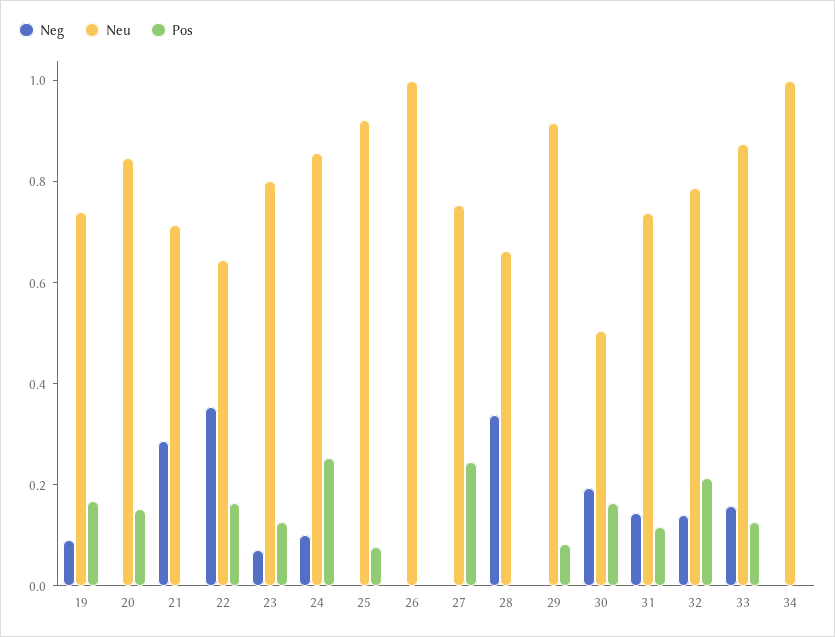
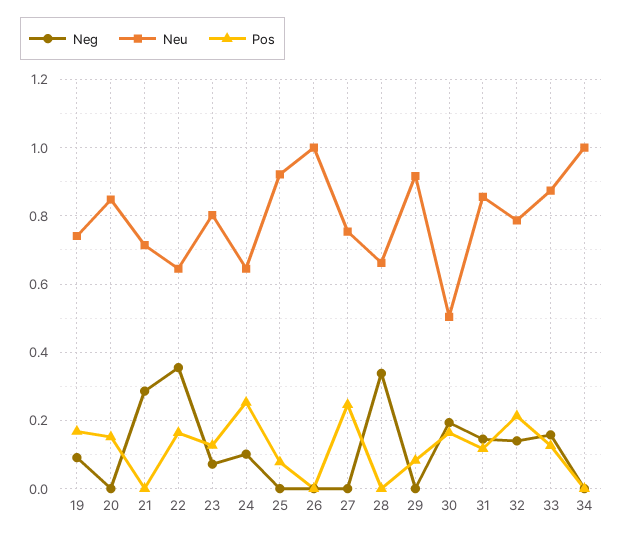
Neu, 24: 0.85 -> 0.64
Neu, 31: 0.75 -> 0.86

